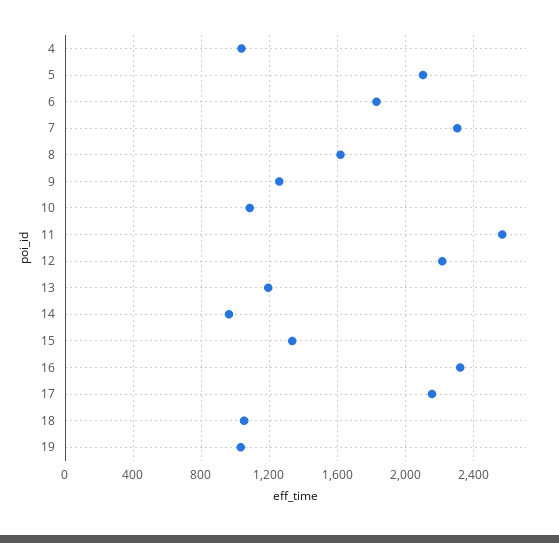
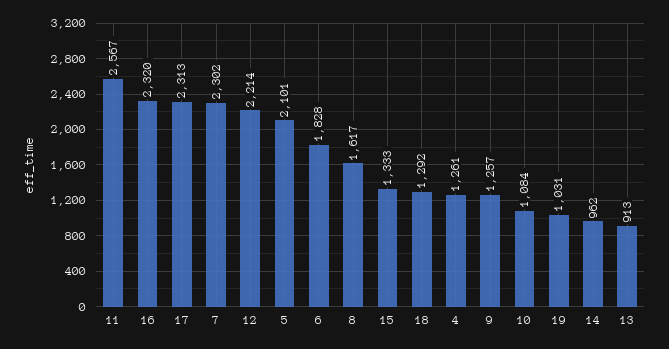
4: 1050 -> 1261
13: 1200 -> 913
17: 2150 -> 2313
18: 1050 -> 1292

